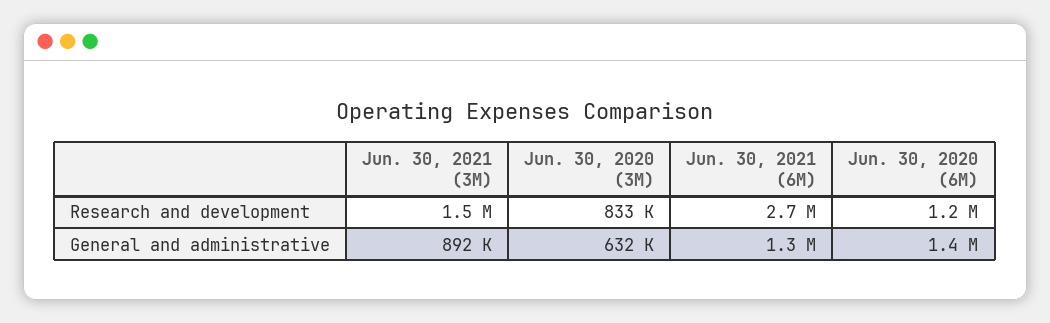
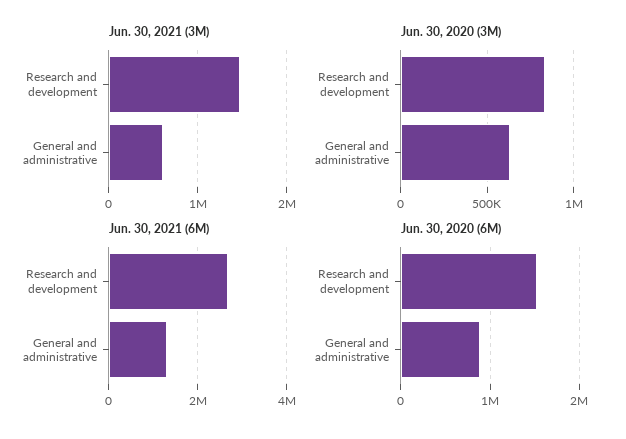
Jun. 30, 2020 (6M), Research and development: 1200000 -> 1500000
Jun. 30, 2021 (3M), General and administrative: 892000 -> 600000
Jun. 30, 2020 (6M), General and administrative: 1400000 -> 900000

